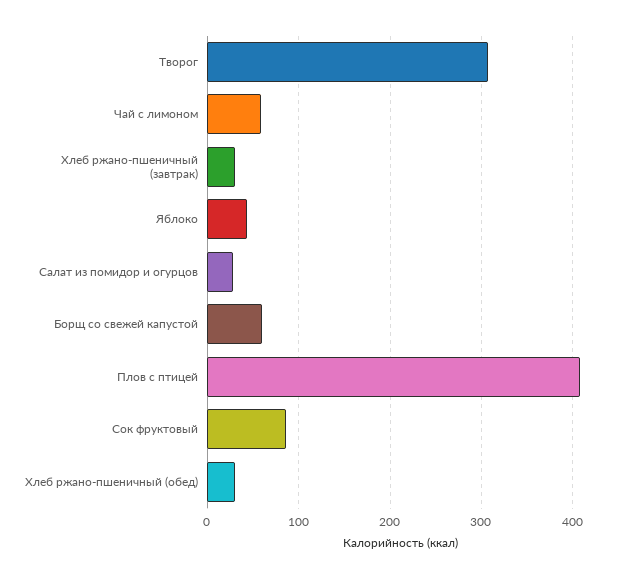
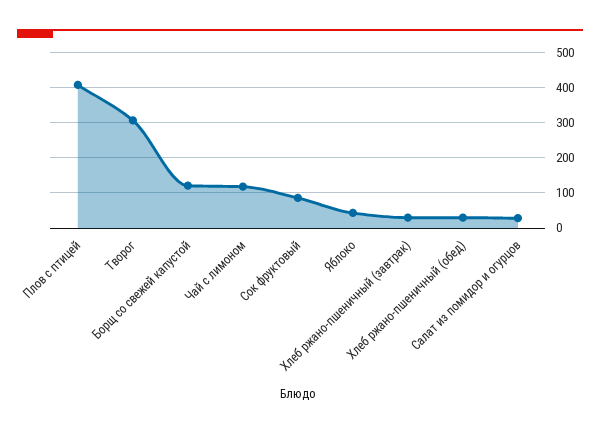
Чай с лимоном: 60 -> 120
Борщ со свежей капустой: 60 -> 120

